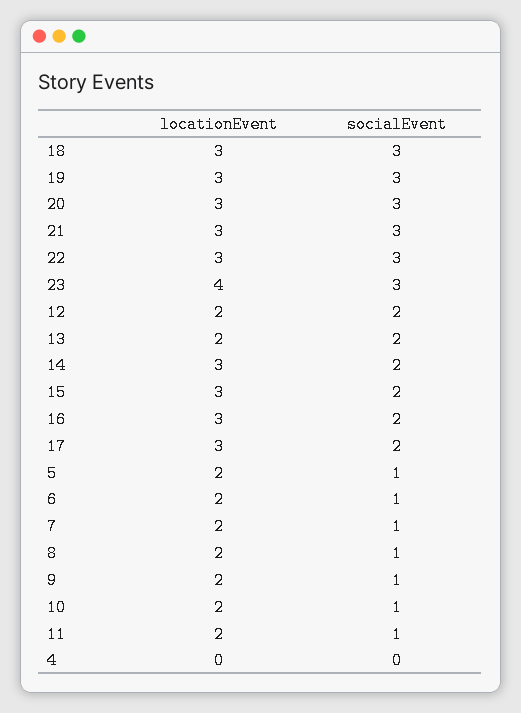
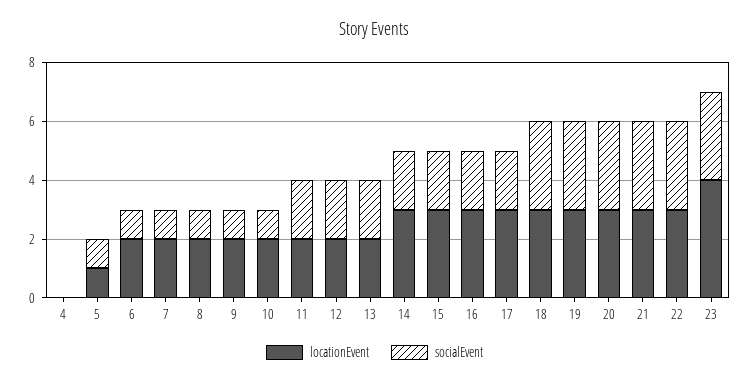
locationEvent, 5: 2 -> 1
socialEvent, 11: 1 -> 2

